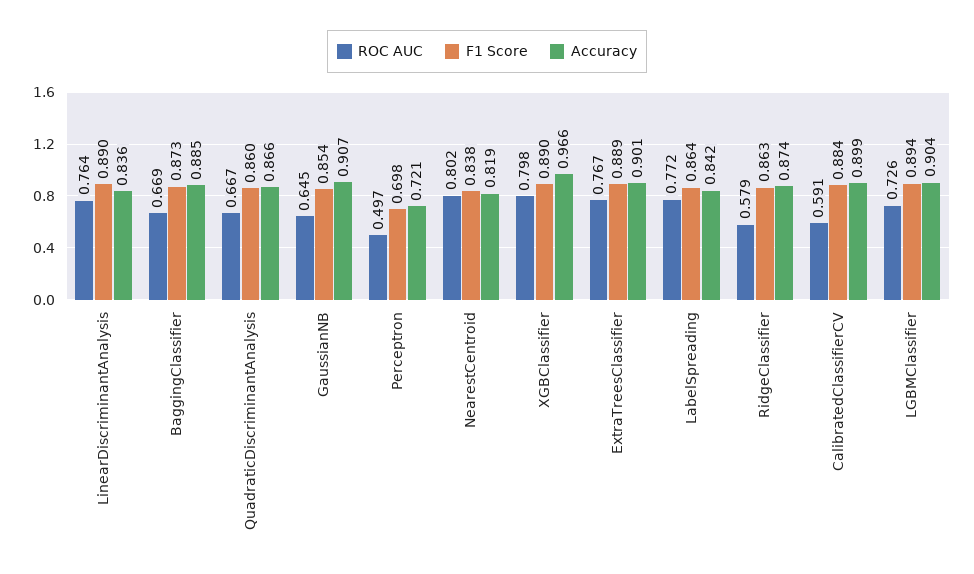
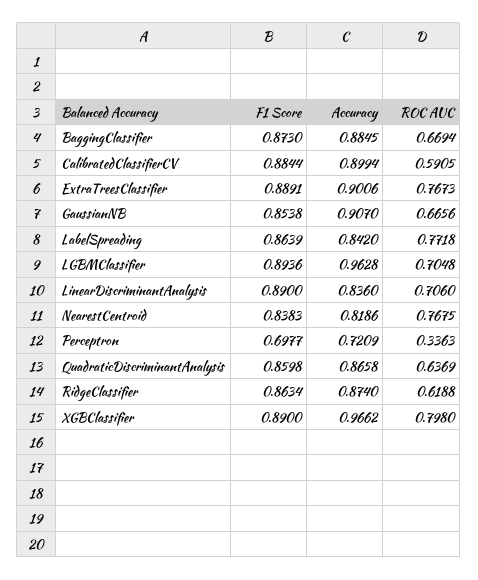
ROC AUC, LinearDiscriminantAnalysis: 0.764 -> 0.706
ROC AUC, QuadraticDiscriminantAnalysis: 0.667 -> 0.6369
ROC AUC, GaussianNB: 0.645 -> 0.6656
ROC AUC, Perceptron: 0.497 -> 0.3363
ROC AUC, NearestCentroid: 0.802 -> 0.7675
ROC AUC, RidgeClassifier: 0.579 -> 0.6188
ROC AUC, LGBMClassifier: 0.726 -> 0.7048
Accuracy, LGBMClassifier: 0.904 -> 0.9628

